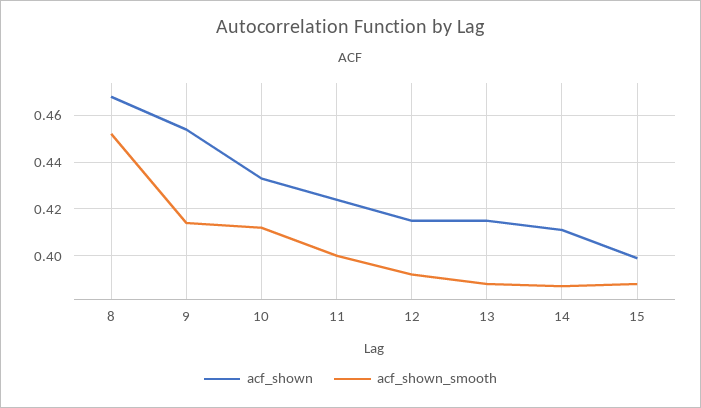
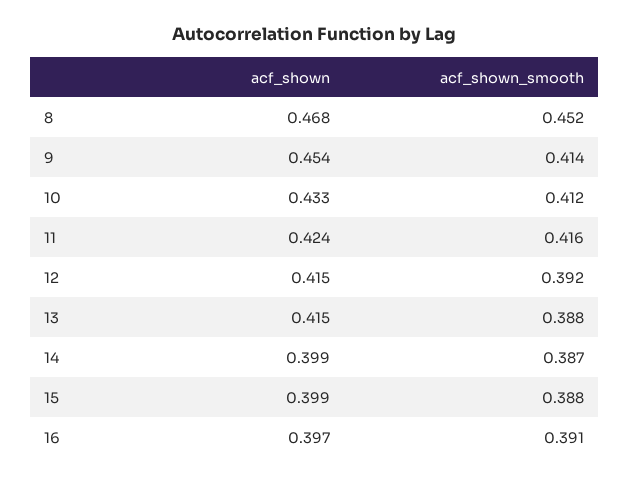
acf_shown_smooth, 11: 0.4 -> 0.416
acf_shown, 14: 0.41 -> 0.399
acf_shown, 16: none -> 0.397
acf_shown_smooth, 16: none -> 0.391

